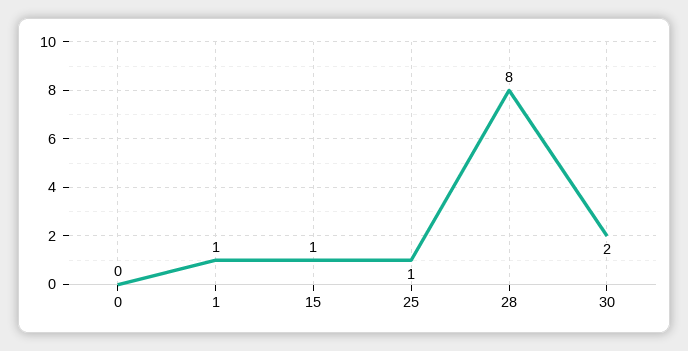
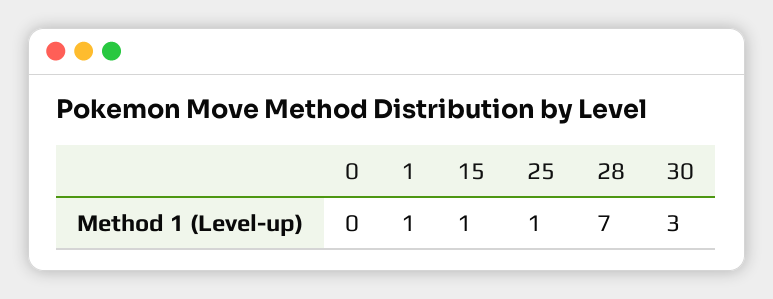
28: 8 -> 7
30: 2 -> 3

